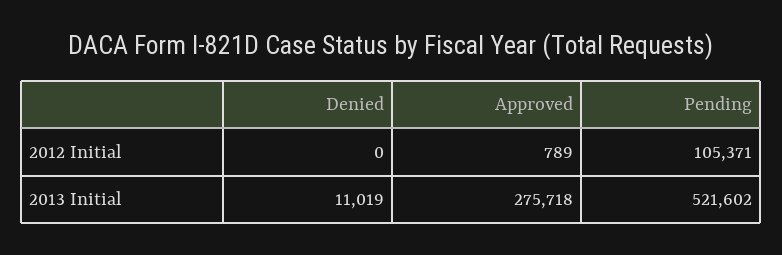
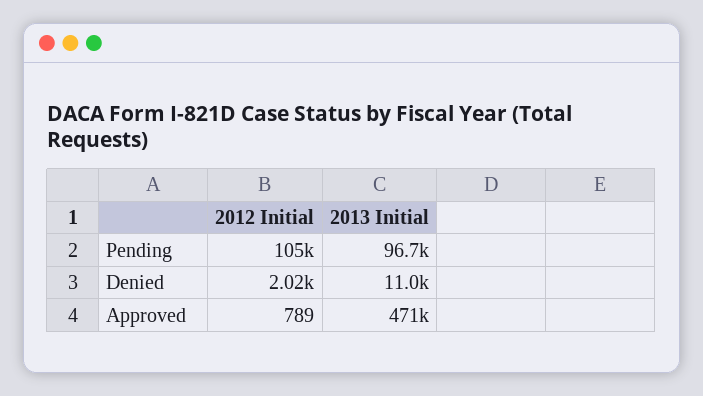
Denied, 2012 Initial: 0 -> 2020
Approved, 2013 Initial: 275718 -> 471000
Pending, 2013 Initial: 521602 -> 96700

